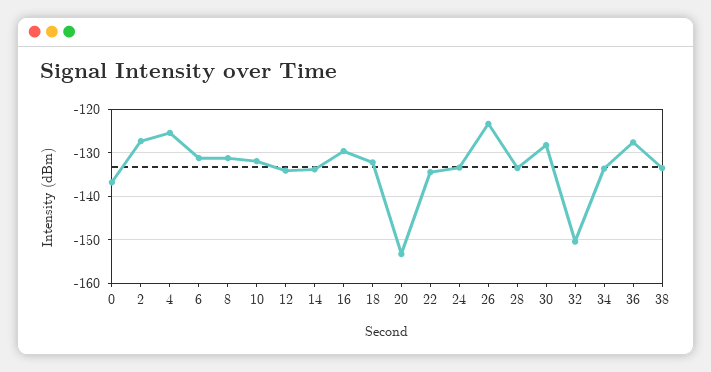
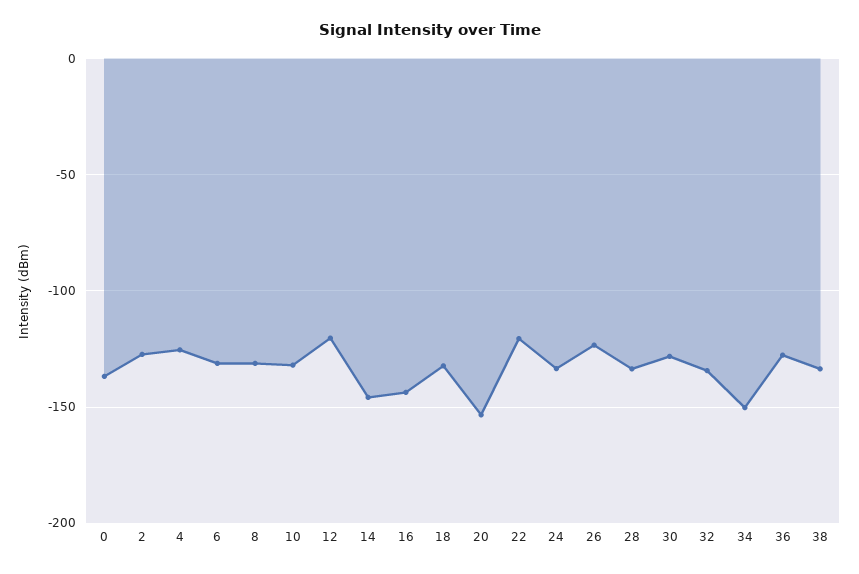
12: -134 -> -120
14: -134 -> -145
16: -130 -> -145
22: -134 -> -120
32: -150 -> -135
34: -134 -> -150

